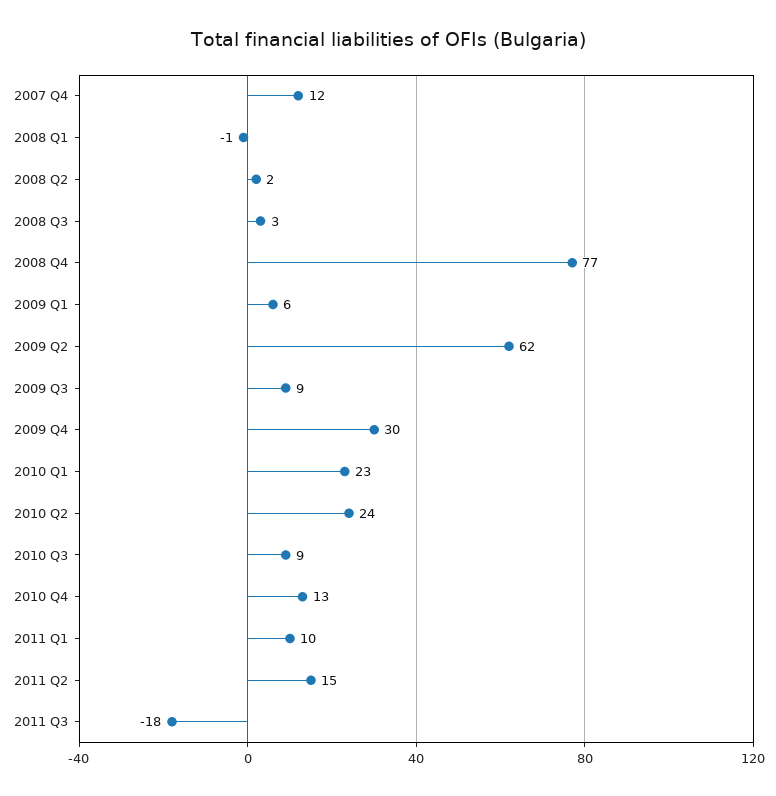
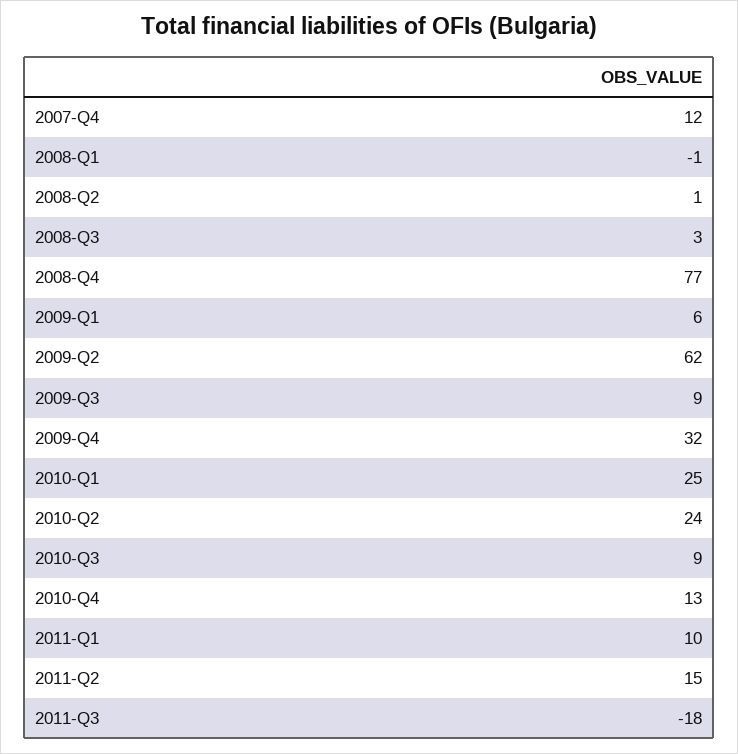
2008 Q2: 2 -> 1
2009 Q4: 30 -> 32
2010 Q1: 23 -> 25

